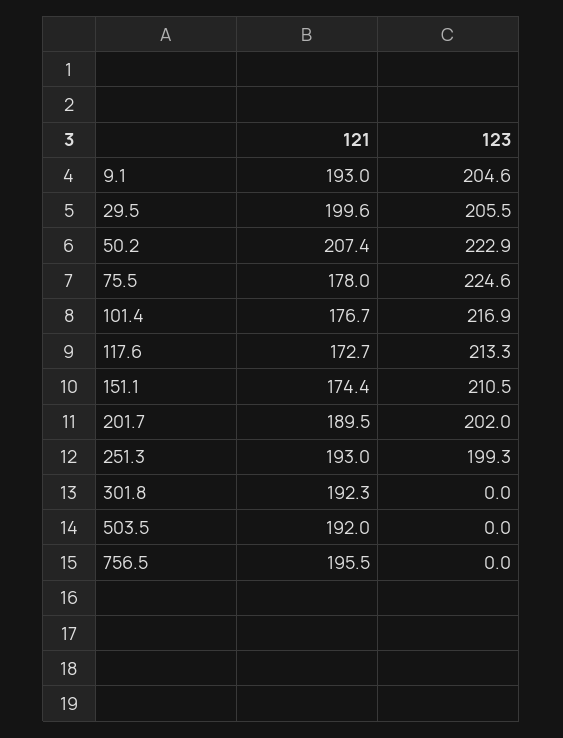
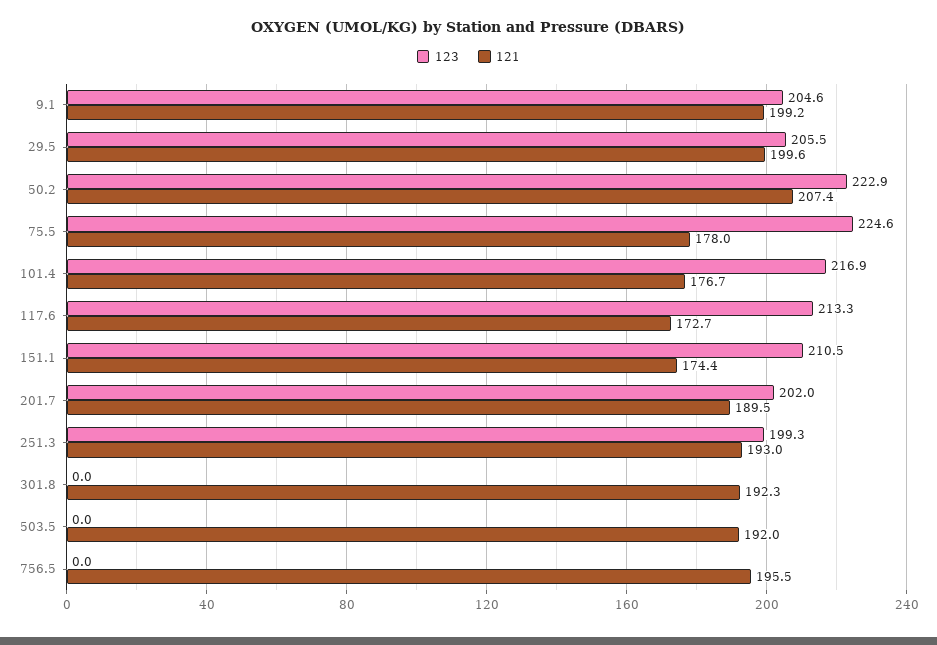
121, 9.1: 193 -> 199.2

